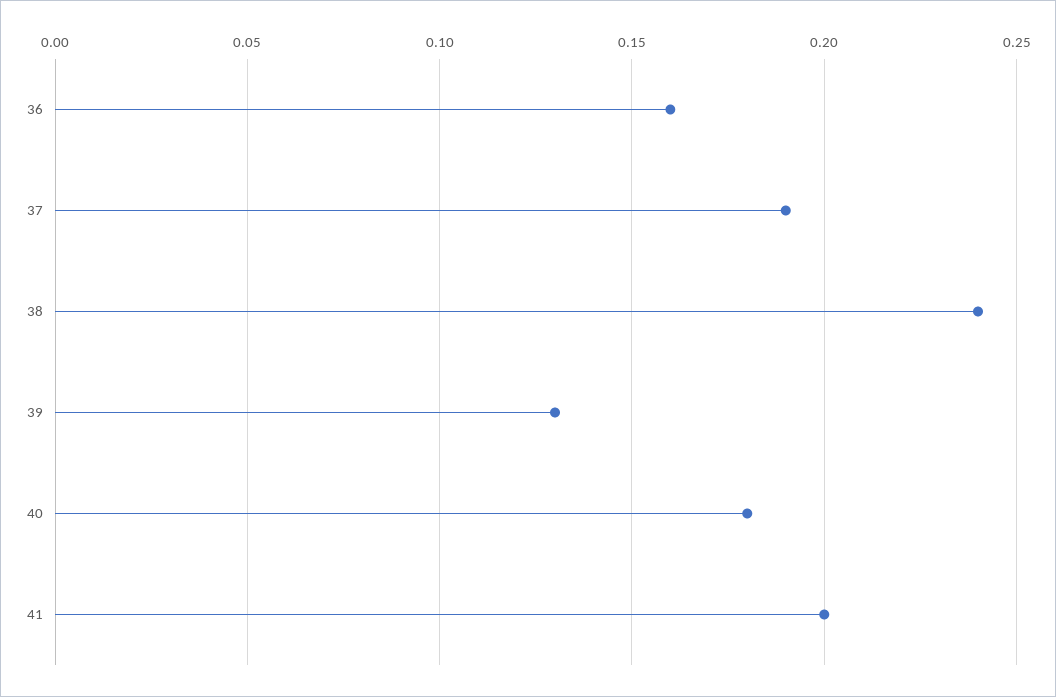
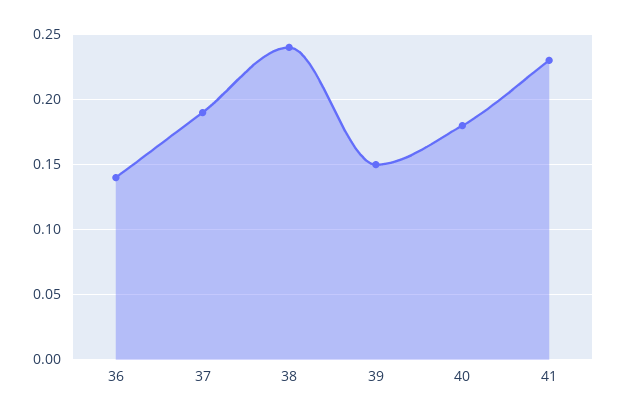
36: 0.16 -> 0.14
39: 0.13 -> 0.15
41: 0.2 -> 0.23

